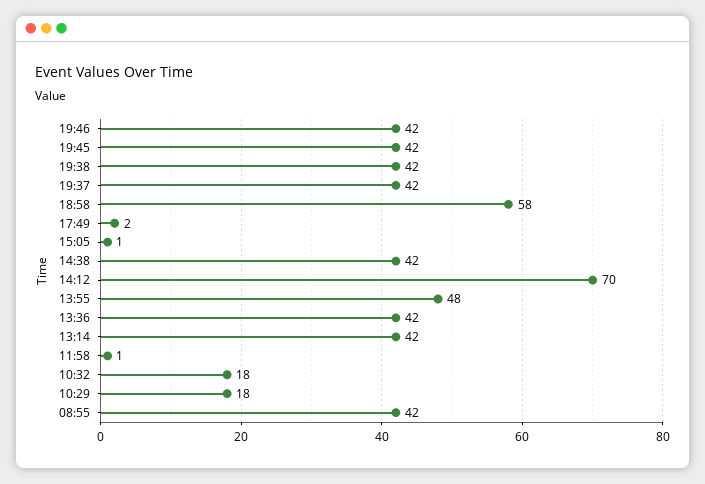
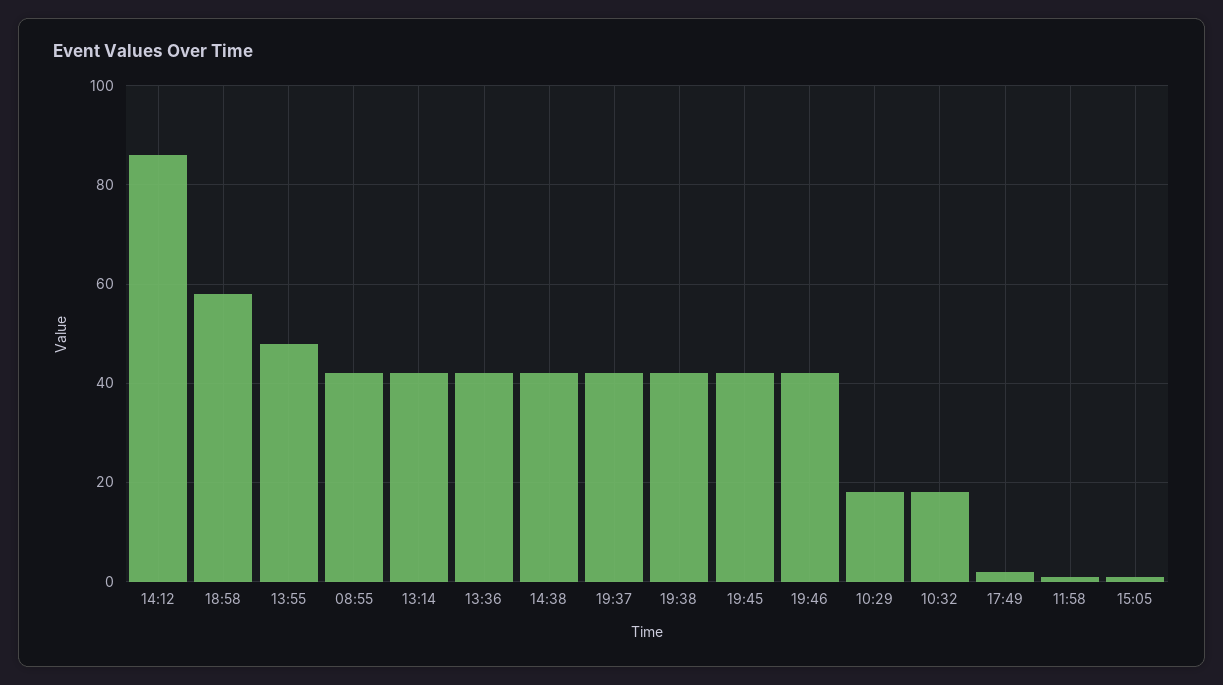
14:12: 70 -> 85

